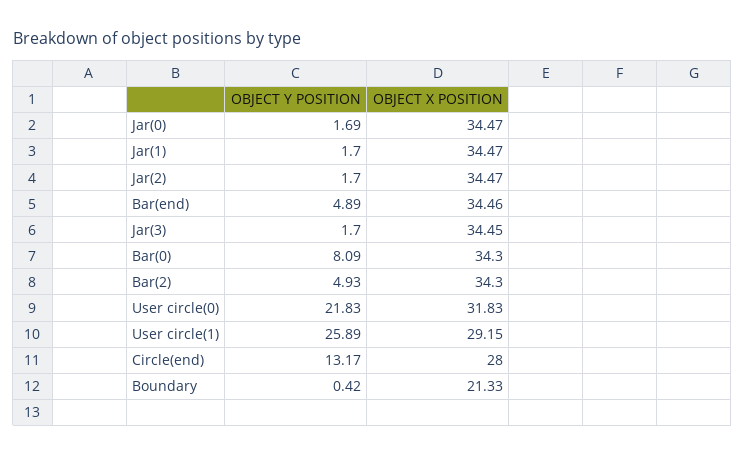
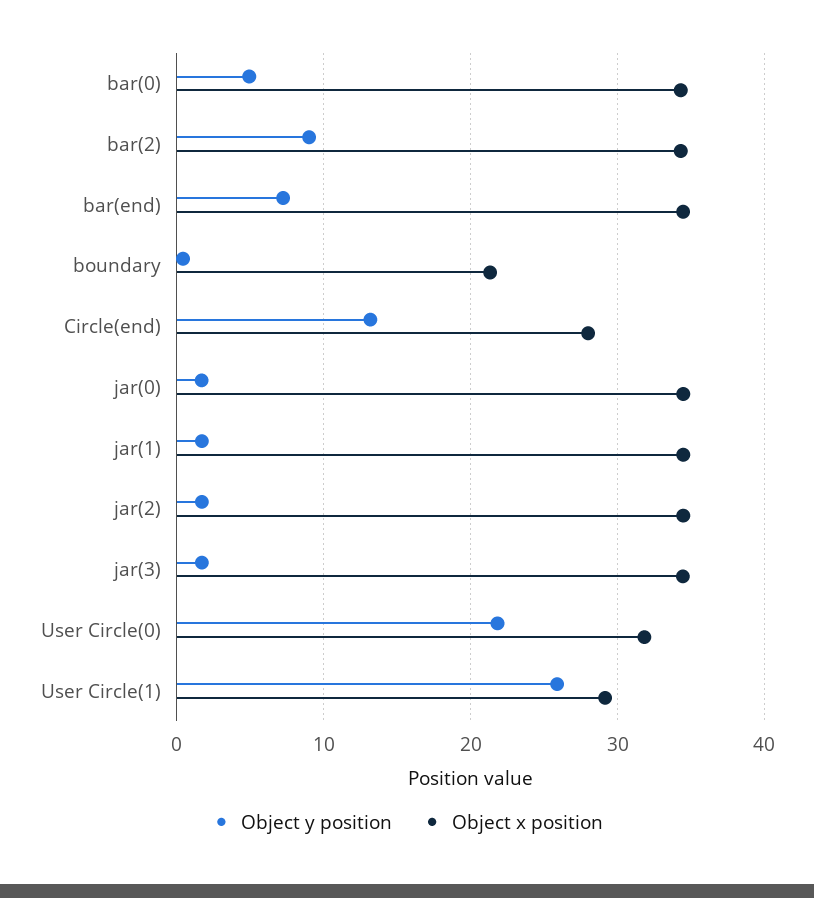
OBJECT Y POSITION, Bar(end): 4.89 -> 7
OBJECT Y POSITION, Bar(0): 8.09 -> 5
OBJECT Y POSITION, Bar(2): 4.93 -> 9

